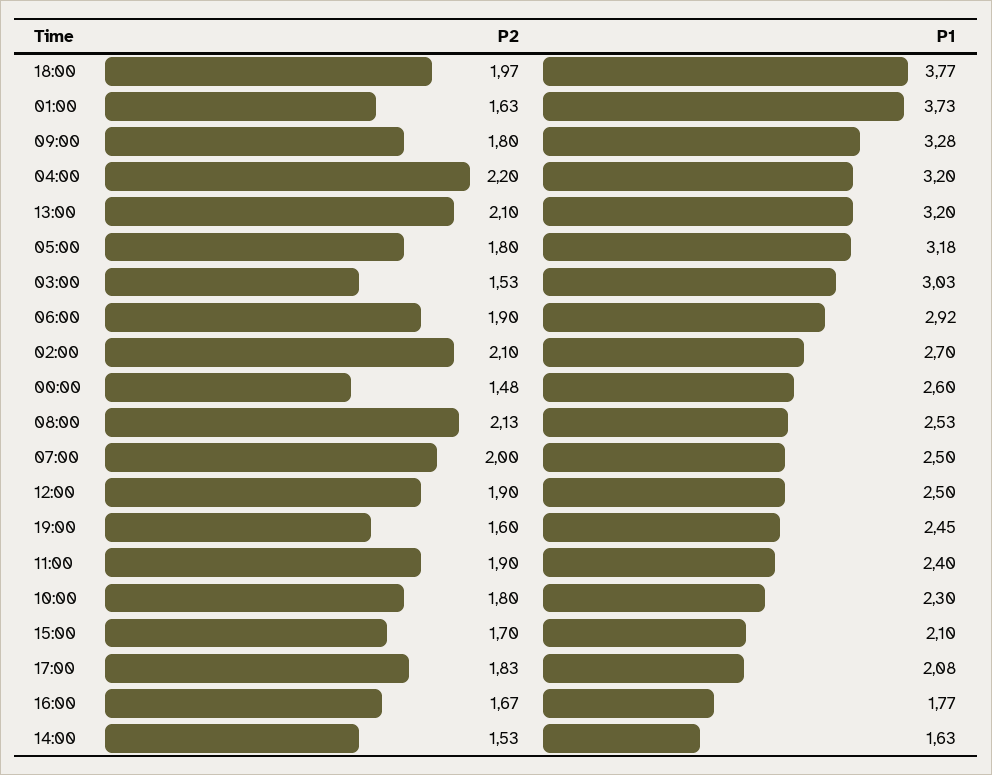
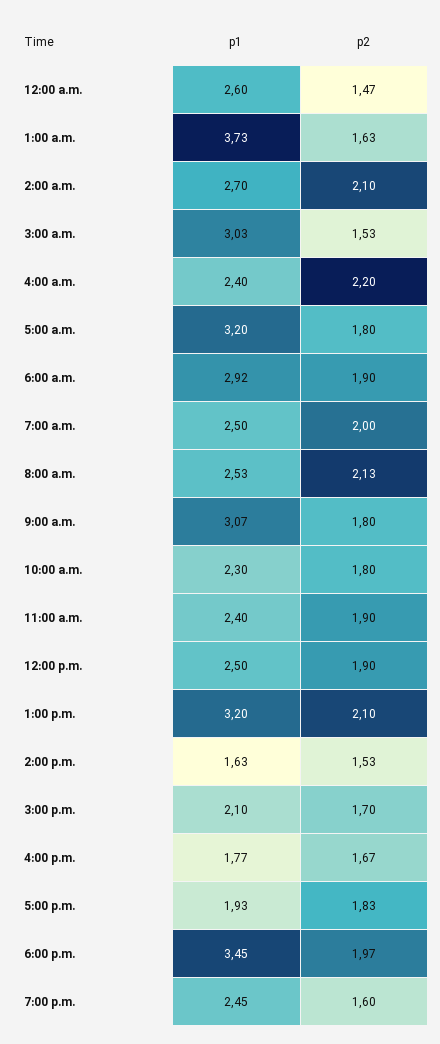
P1, 18:00: 3.77 -> 3.45
P1, 09:00: 3.28 -> 3.07
P1, 04:00: 3.2 -> 2.4
P1, 05:00: 3.18 -> 3.2
P2, 00:00: 1.48 -> 1.47
P1, 17:00: 2.08 -> 1.93

